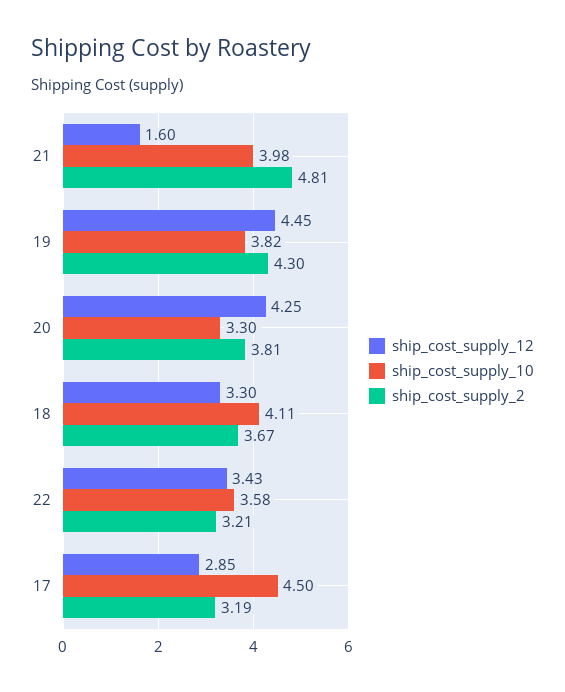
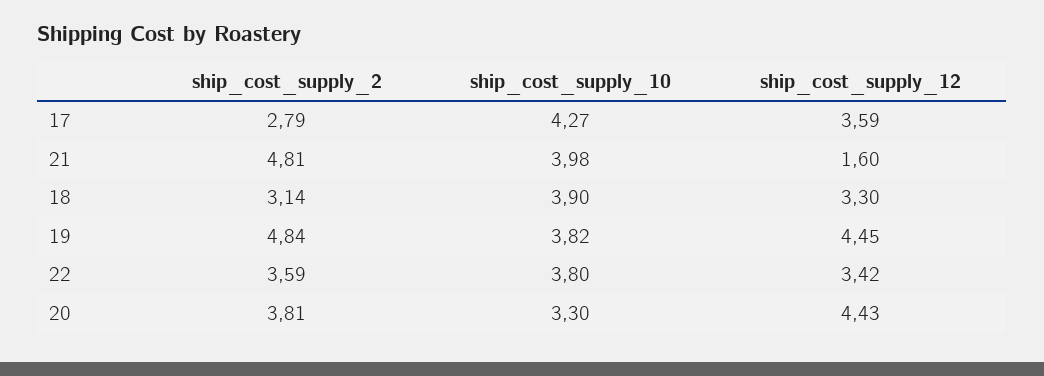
ship_cost_supply_2, 19: 4.3 -> 4.84
ship_cost_supply_12, 20: 4.25 -> 4.43
ship_cost_supply_10, 18: 4.11 -> 3.9
ship_cost_supply_2, 18: 3.67 -> 3.14
ship_cost_supply_12, 22: 3.43 -> 3.42
ship_cost_supply_10, 22: 3.58 -> 3.8
ship_cost_supply_2, 22: 3.21 -> 3.59
ship_cost_supply_12, 17: 2.85 -> 3.59
ship_cost_supply_10, 17: 4.5 -> 4.27
ship_cost_supply_2, 17: 3.19 -> 2.79

